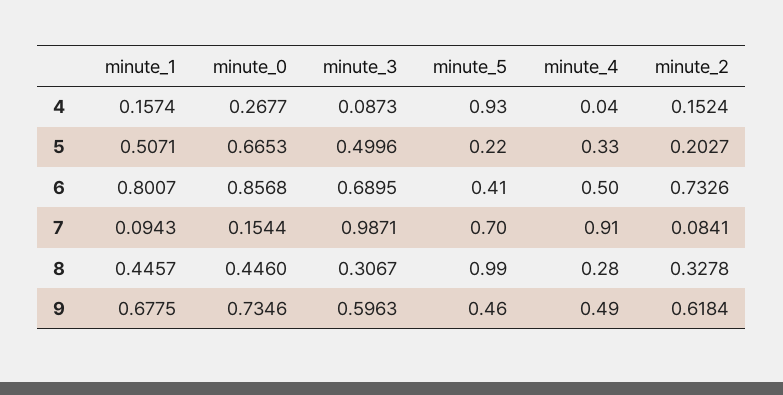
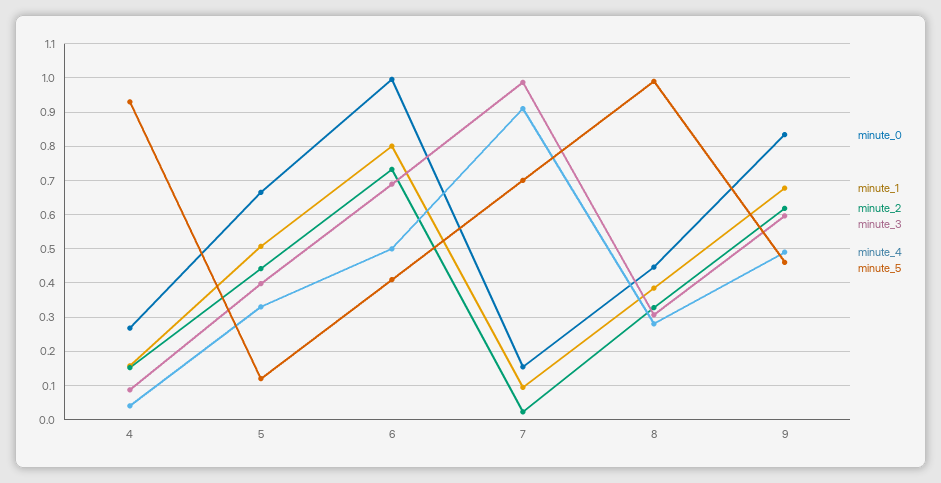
minute_3, 5: 0.4996 -> 0.4
minute_5, 5: 0.22 -> 0.12
minute_2, 5: 0.2027 -> 0.44
minute_0, 6: 0.8568 -> 1
minute_2, 7: 0.0841 -> 0.02
minute_1, 8: 0.4457 -> 0.38
minute_0, 9: 0.7346 -> 0.84

